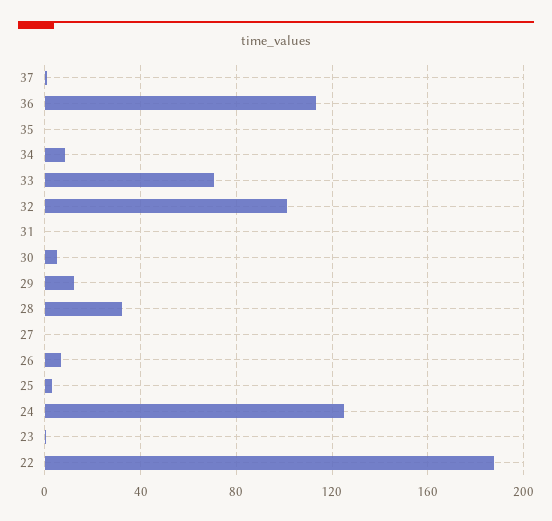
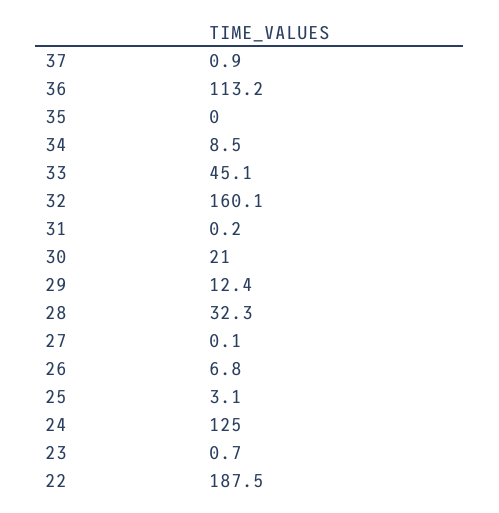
33: 70 -> 45.1
32: 100 -> 160.1
30: 5 -> 21

